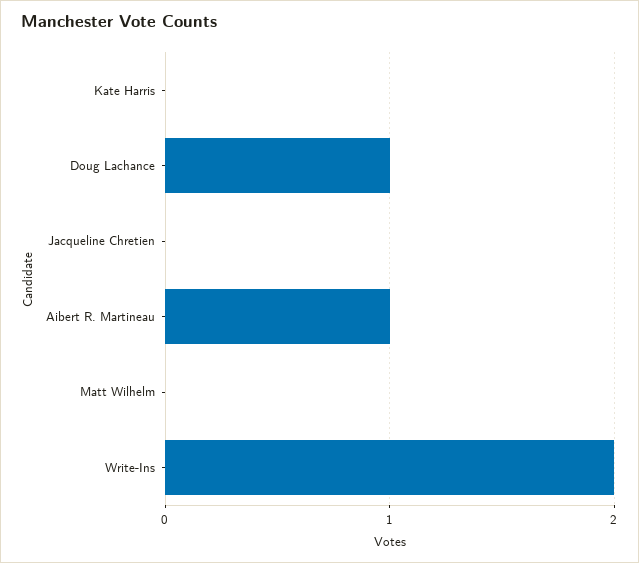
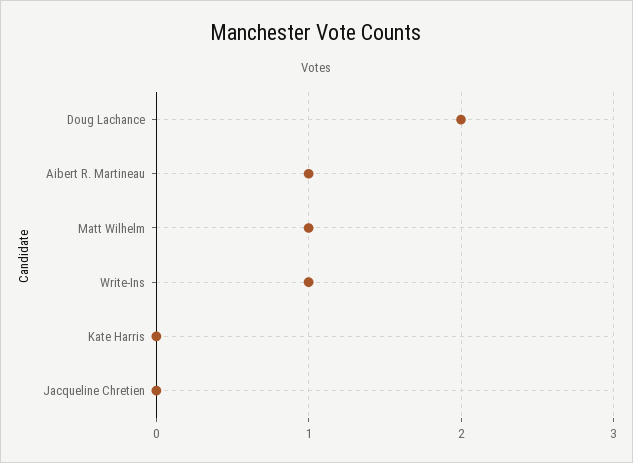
Doug Lachance: 1 -> 2
Matt Wilhelm: 0 -> 1
Write-Ins: 2 -> 1

